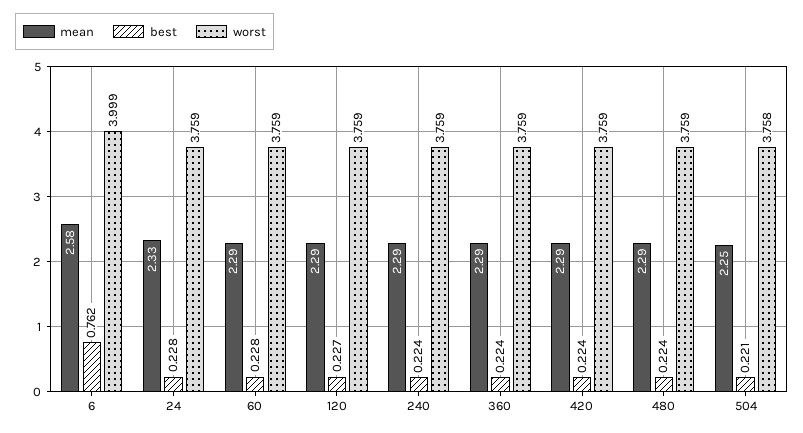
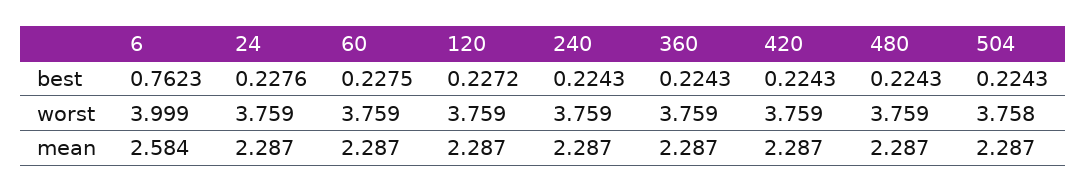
mean, 24: 2.33 -> 2.287
mean, 504: 2.25 -> 2.287
best, 504: 0.221 -> 0.2243

